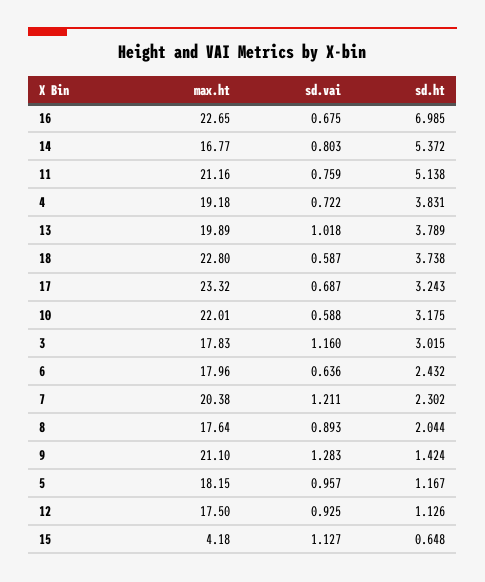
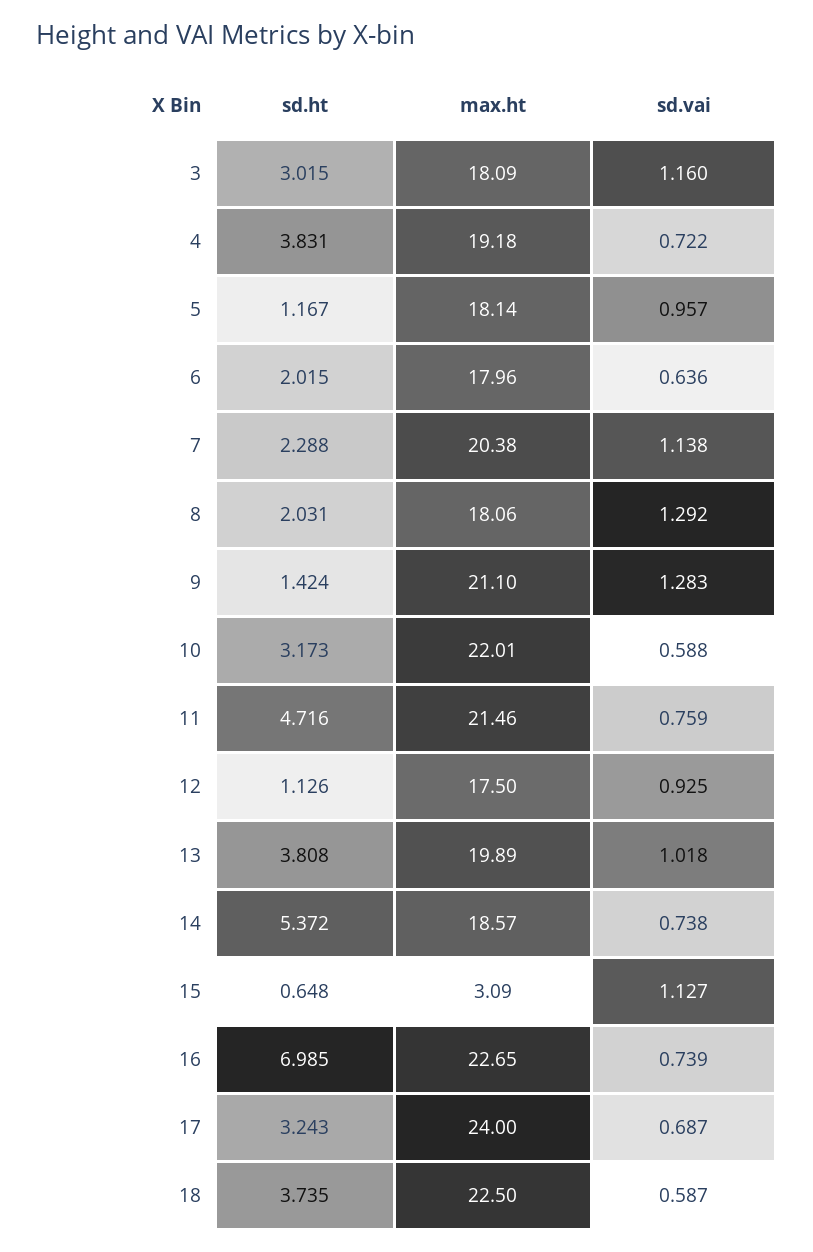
sd.vai, 16: 0.675 -> 0.739
max.ht, 14: 16.77 -> 18.57
sd.vai, 14: 0.803 -> 0.738
max.ht, 11: 21.16 -> 21.46
sd.ht, 11: 5.138 -> 4.716
sd.ht, 13: 3.789 -> 3.808
max.ht, 18: 22.8 -> 22.5
sd.ht, 18: 3.738 -> 3.735
max.ht, 17: 23.32 -> 24
sd.ht, 10: 3.175 -> 3.173
max.ht, 3: 17.83 -> 18.09
sd.ht, 6: 2.432 -> 2.015
sd.vai, 7: 1.211 -> 1.138
sd.ht, 7: 2.302 -> 2.288
max.ht, 8: 17.64 -> 18.06
sd.vai, 8: 0.893 -> 1.292
sd.ht, 8: 2.044 -> 2.031
max.ht, 5: 18.15 -> 18.14
max.ht, 15: 4.18 -> 3.09

